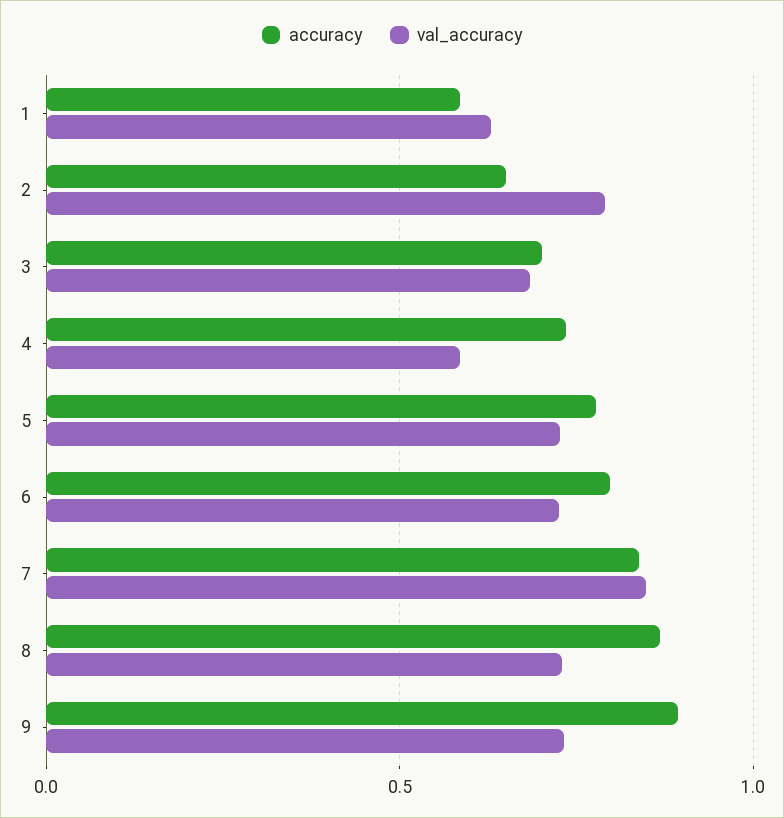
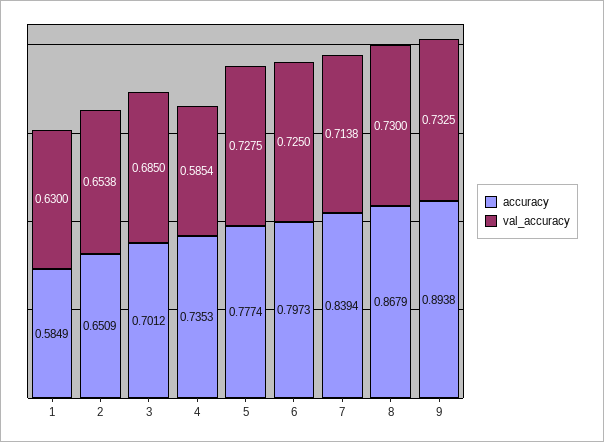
val_accuracy, 2: 0.8 -> 0.6538
val_accuracy, 7: 0.85 -> 0.7138

